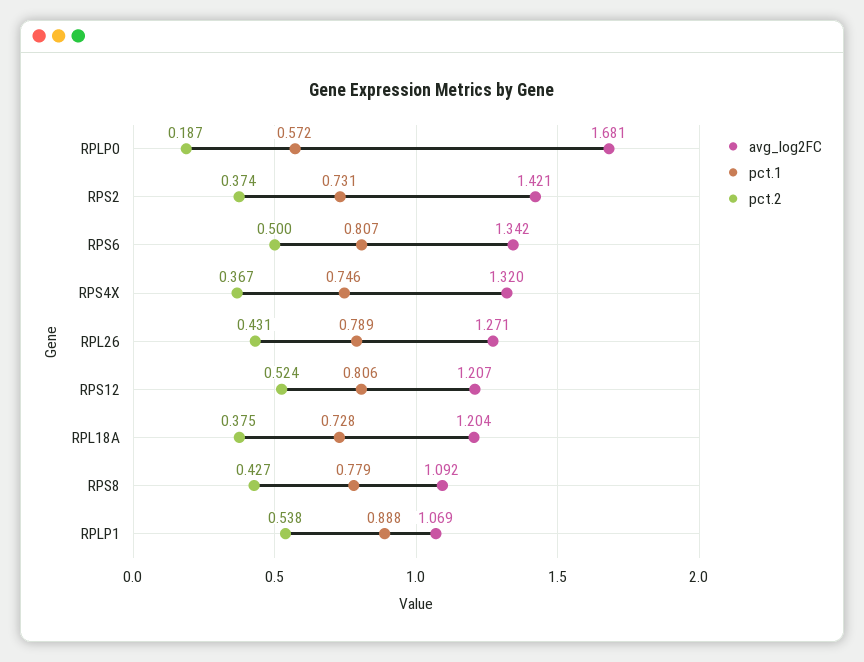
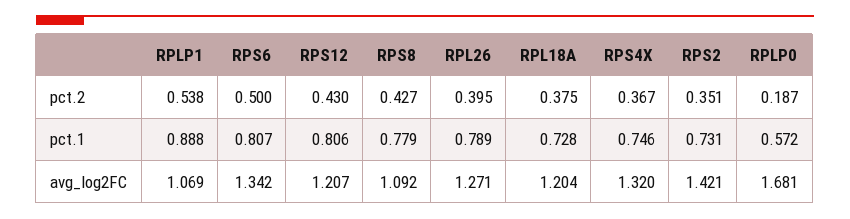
pct.2, RPS2: 0.374 -> 0.351
pct.2, RPL26: 0.431 -> 0.395
pct.2, RPS12: 0.524 -> 0.43

